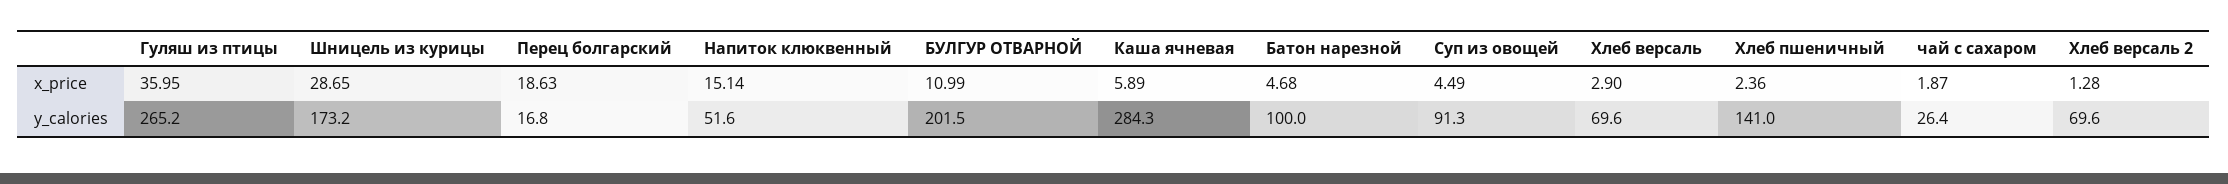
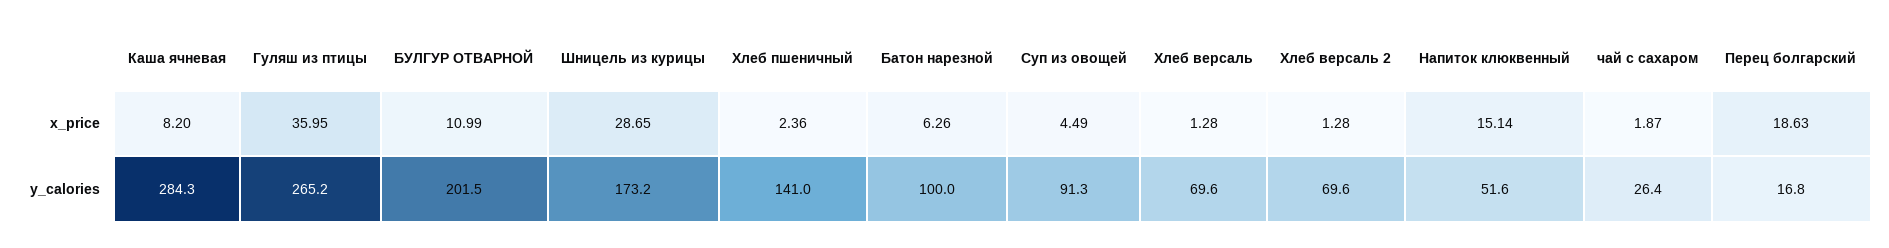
Каша ячневая, x_price: 5.89 -> 8.2
Батон нарезной, x_price: 4.68 -> 6.26
Хлеб версаль, x_price: 2.9 -> 1.28

